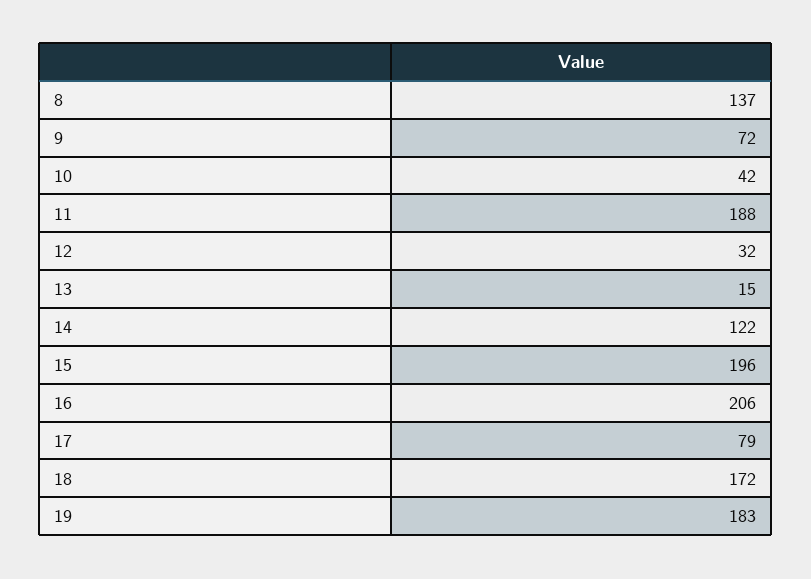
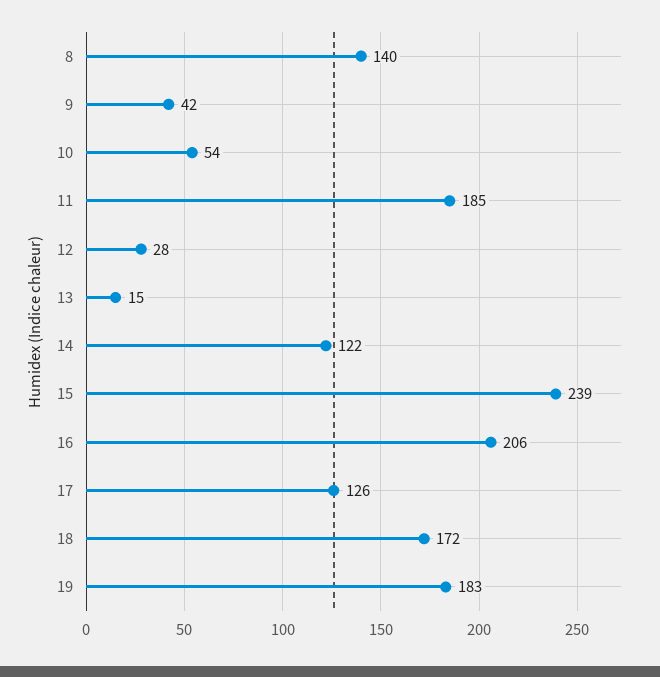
8: 137 -> 140
9: 72 -> 42
10: 42 -> 54
11: 188 -> 185
12: 32 -> 28
15: 196 -> 239
17: 79 -> 126

